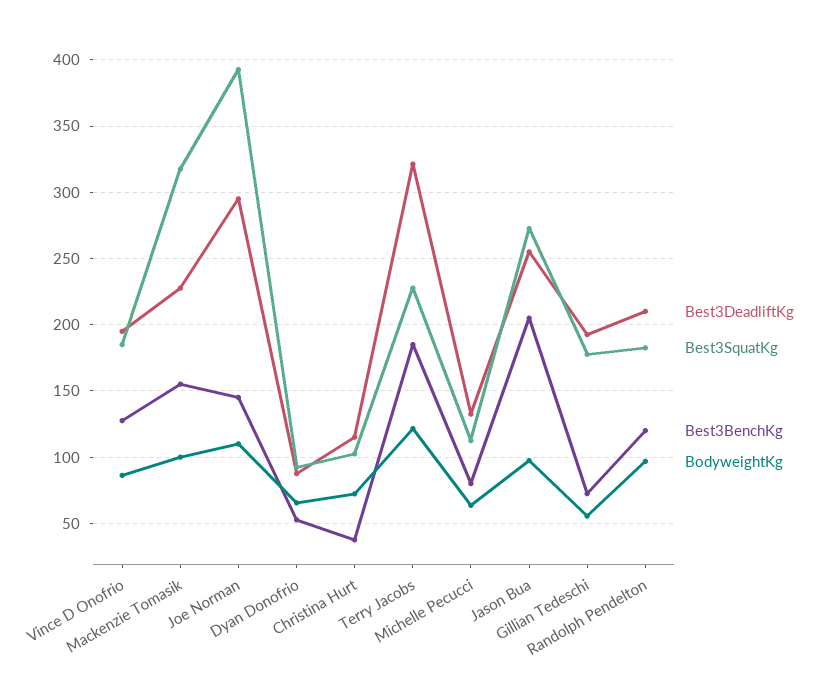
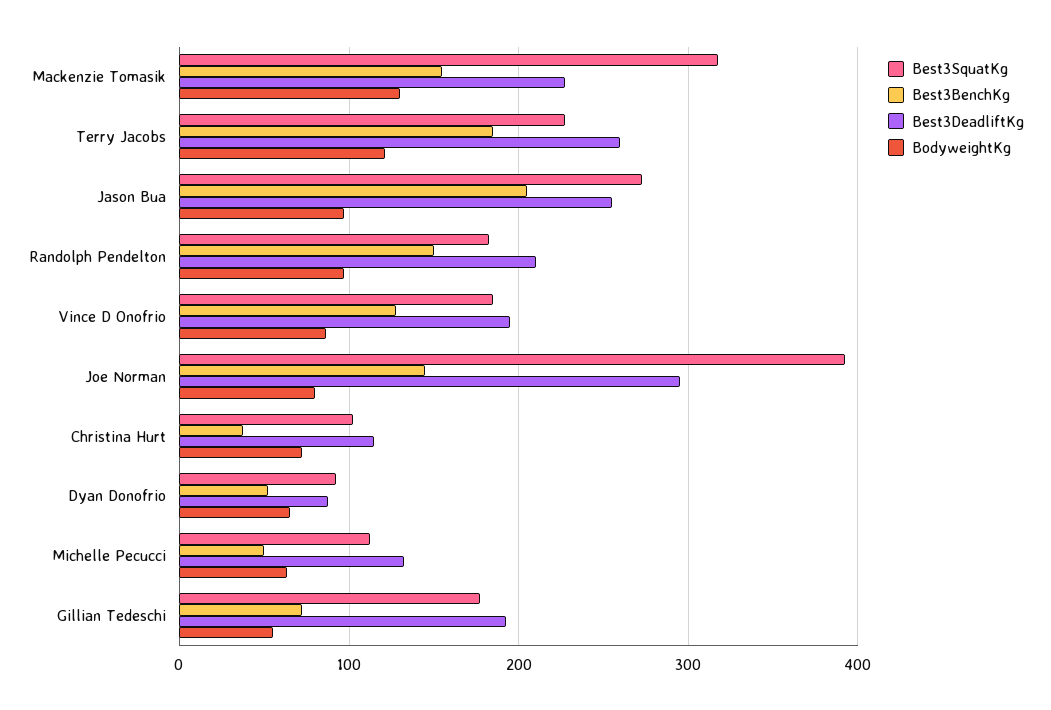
BodyweightKg, Mackenzie Tomasik: 100 -> 130
BodyweightKg, Joe Norman: 110 -> 80
Best3DeadliftKg, Terry Jacobs: 320 -> 260
Best3BenchKg, Michelle Pecucci: 80 -> 50
Best3BenchKg, Randolph Pendelton: 120 -> 150

